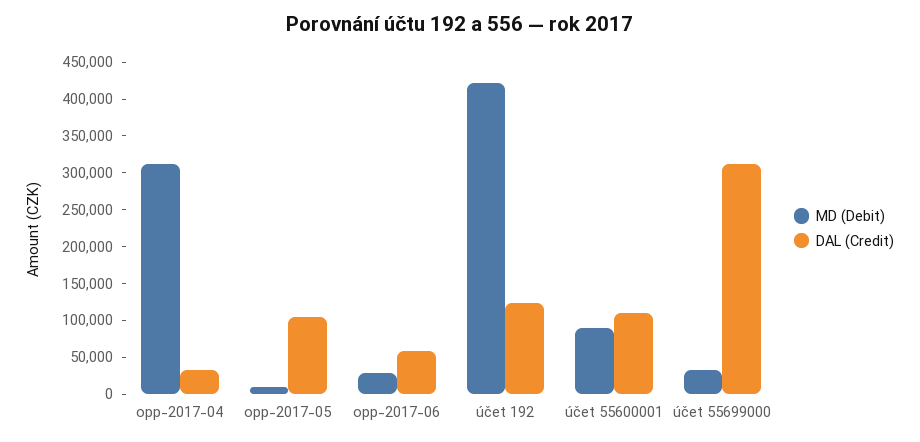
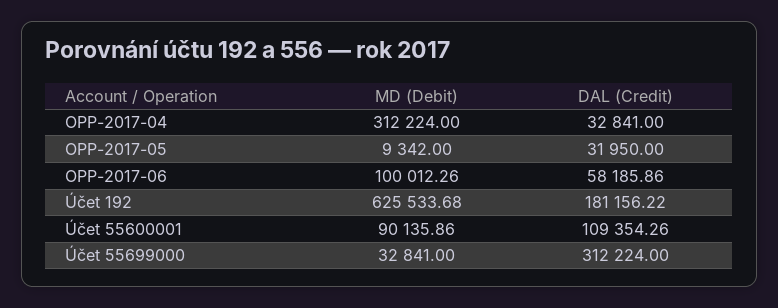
DAL (Credit), opp-2017-05: 100000 -> 31950
MD (Debit), opp-2017-06: 25000 -> 100012.26
MD (Debit), účet 192: 425000 -> 625533.68
DAL (Credit), účet 192: 125000 -> 181156.22

